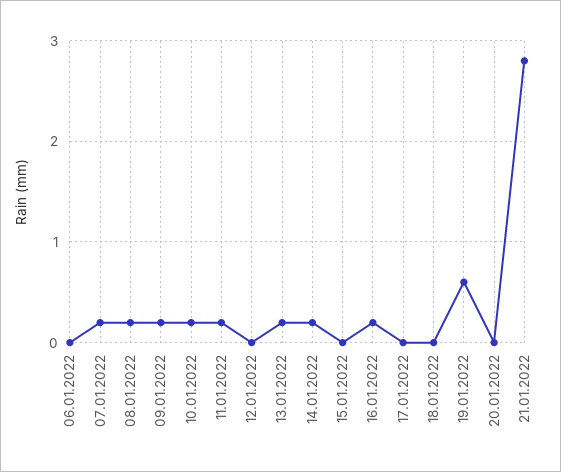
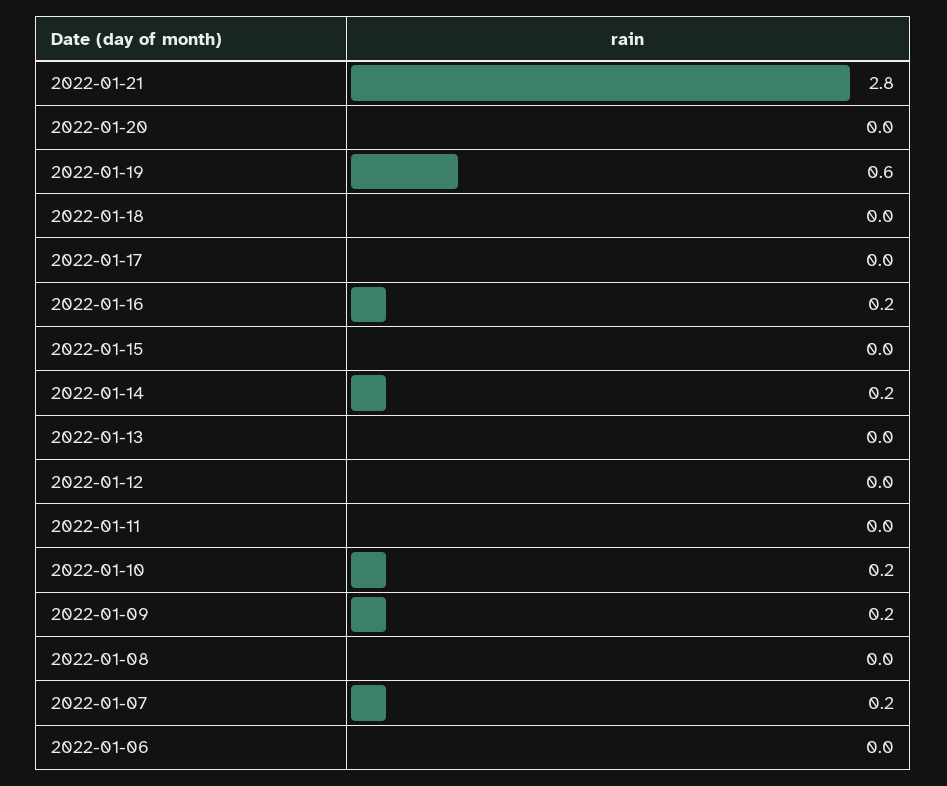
08.01.2022: 0.2 -> 0
11.01.2022: 0.2 -> 0
13.01.2022: 0.2 -> 0

